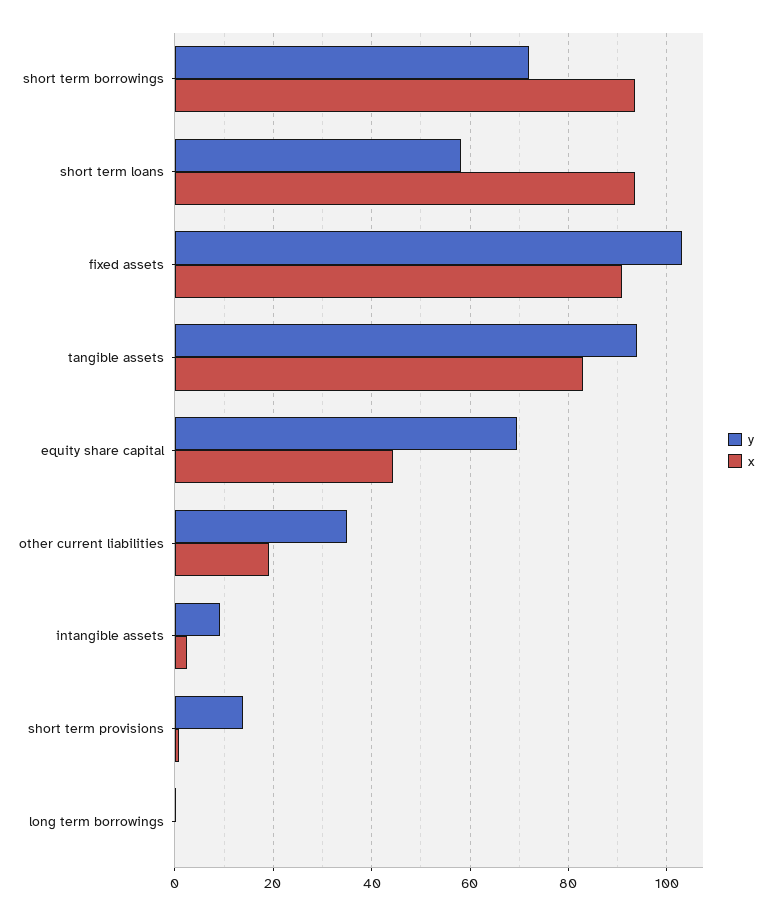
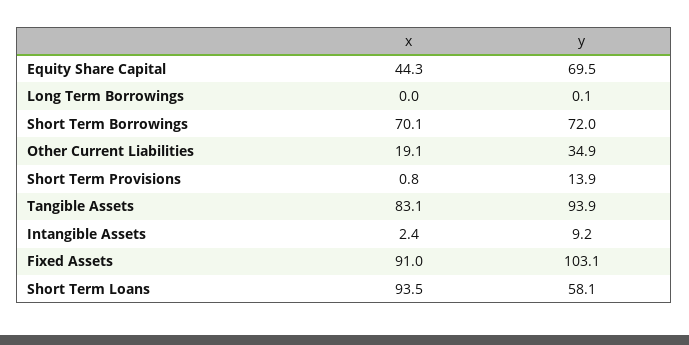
x, short term borrowings: 94 -> 70.1

